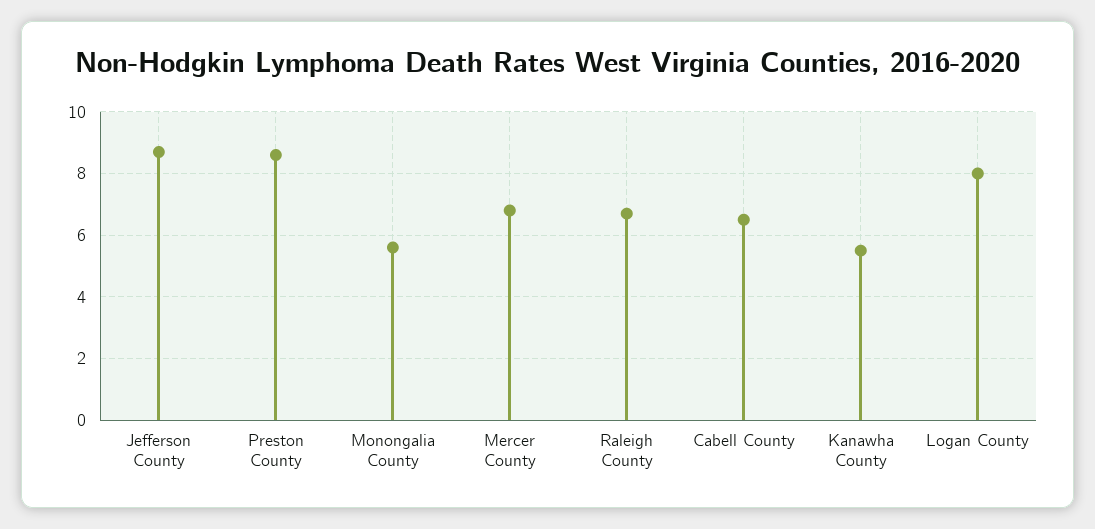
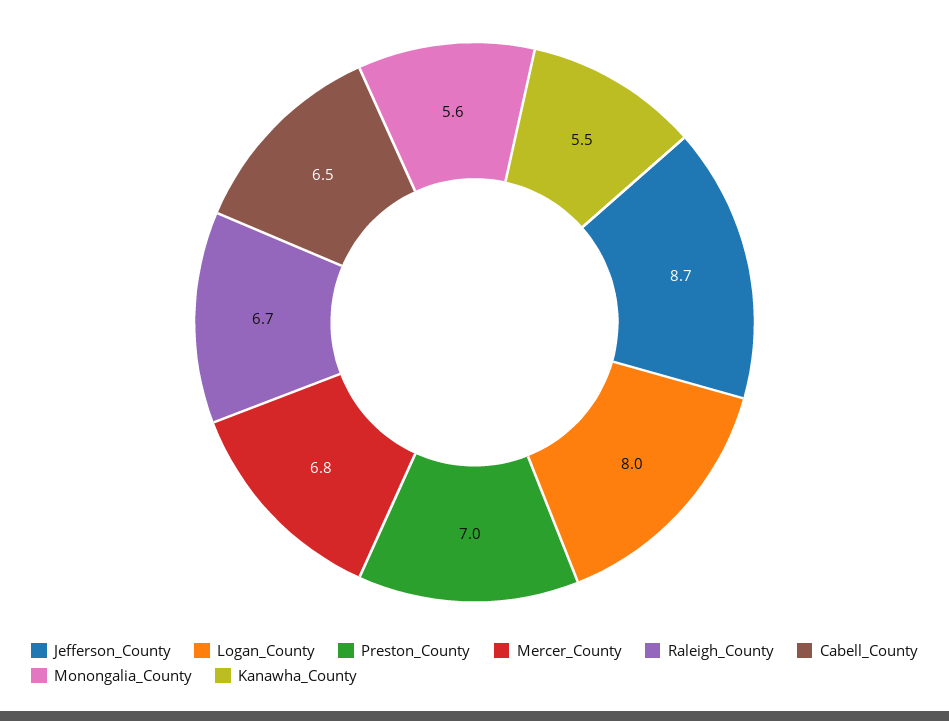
Preston County: 8.5 -> 7

